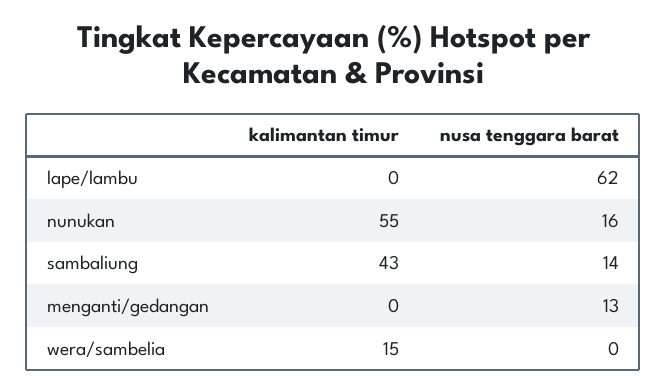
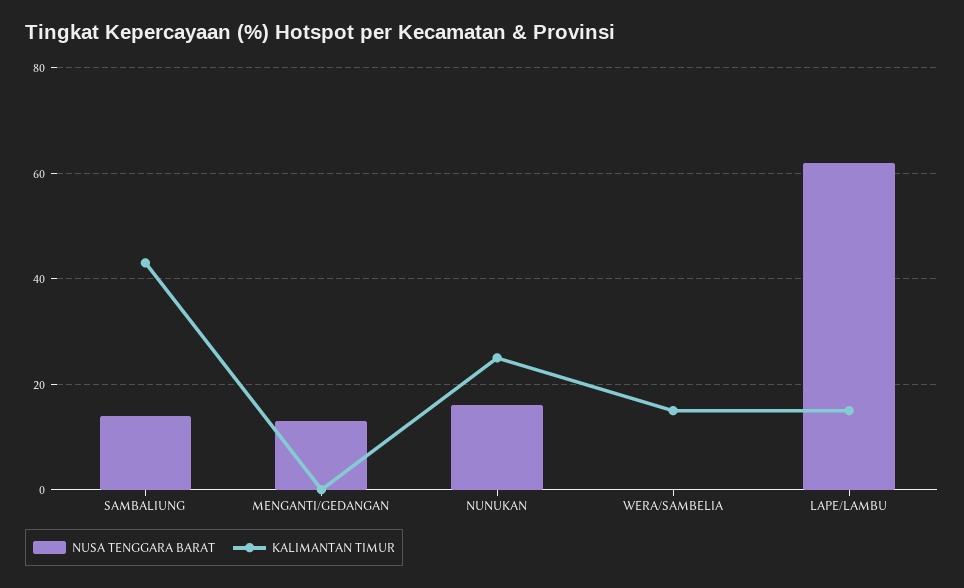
kalimantan timur, lape/lambu: 0 -> 15
kalimantan timur, nunukan: 55 -> 25

